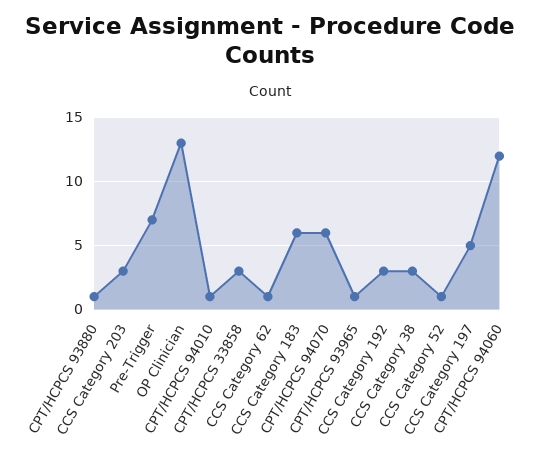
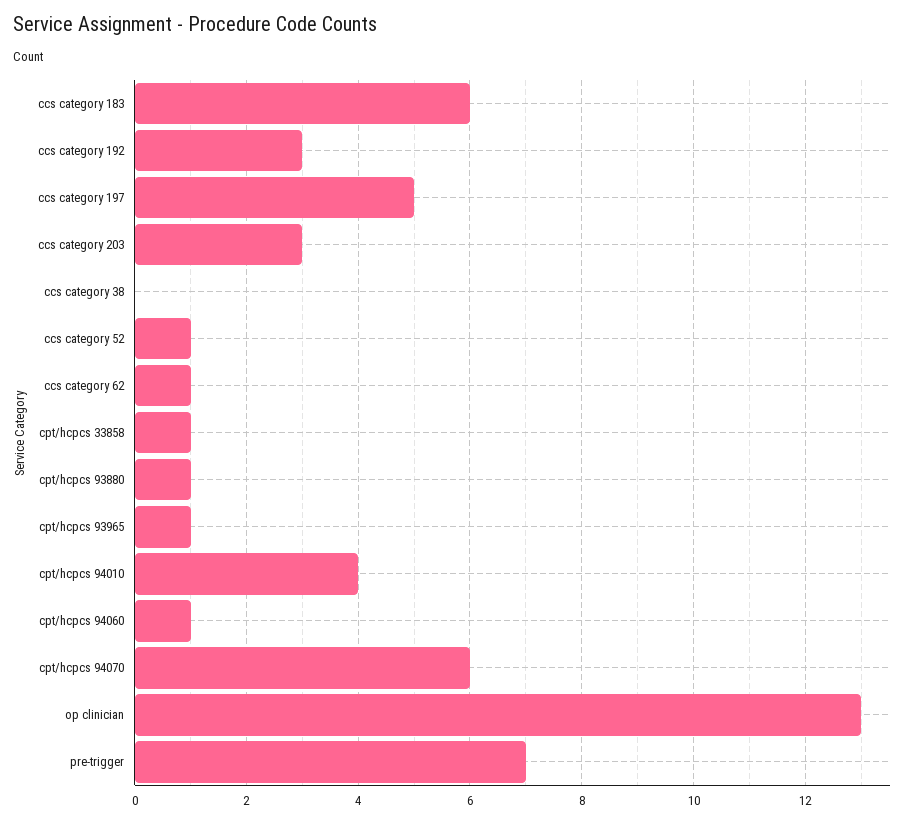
CPT/HCPCS 94010: 1 -> 4
CPT/HCPCS 33858: 3 -> 1
CCS Category 38: 3 -> 0
CPT/HCPCS 94060: 12 -> 1

